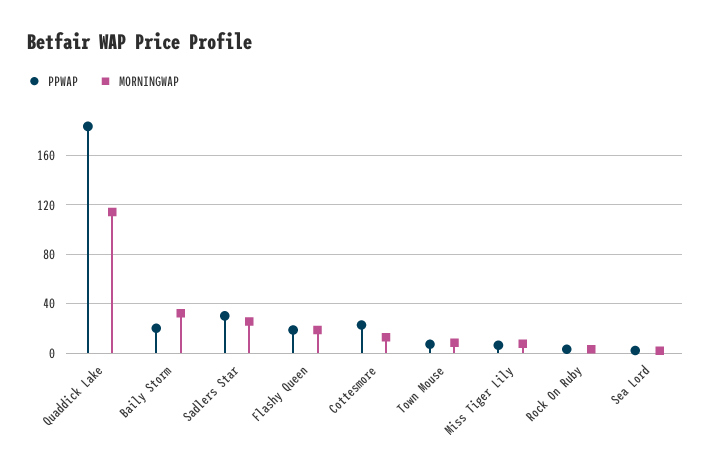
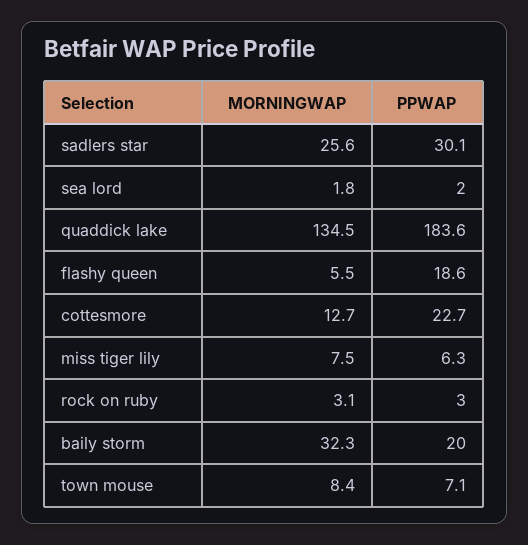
MORNINGWAP, Quaddick Lake: 115 -> 134.5
MORNINGWAP, Flashy Queen: 20 -> 5.5

